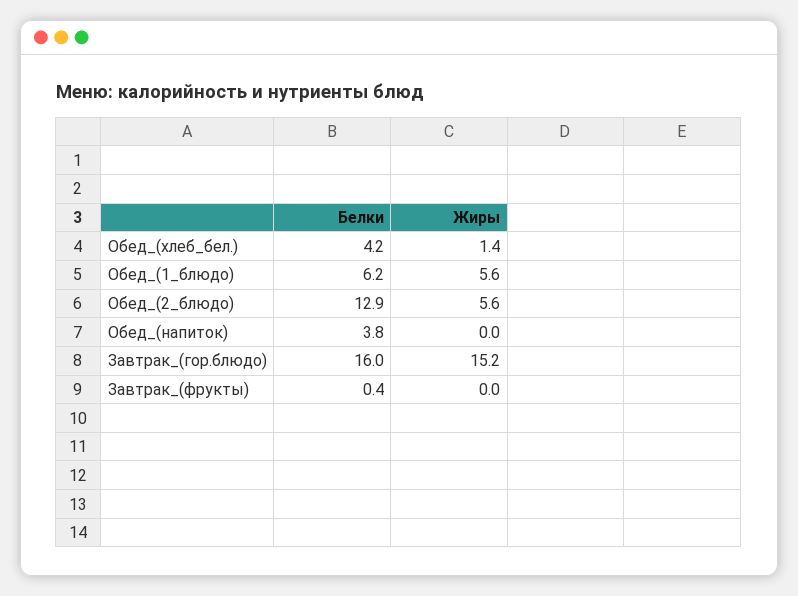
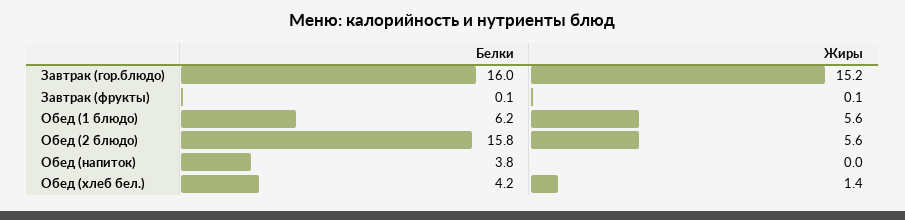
Белки, Обед_(2_блюдо): 12.9 -> 15.8
Белки, Завтрак_(фрукты): 0.4 -> 0.1
Жиры, Завтрак_(фрукты): 0 -> 0.1

